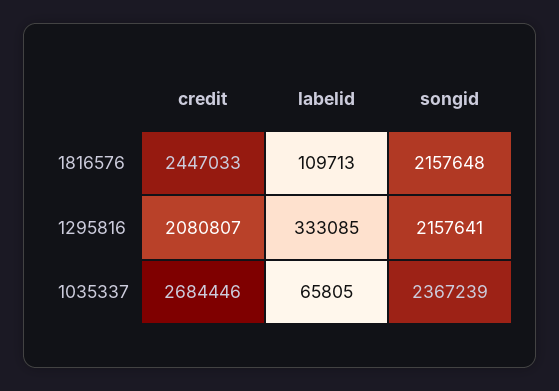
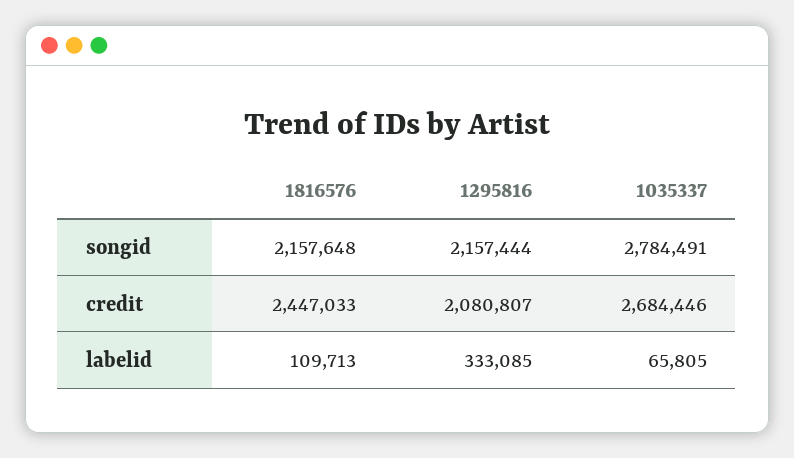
songid, 1295816: 2157641 -> 2157444
songid, 1035337: 2367239 -> 2784491

